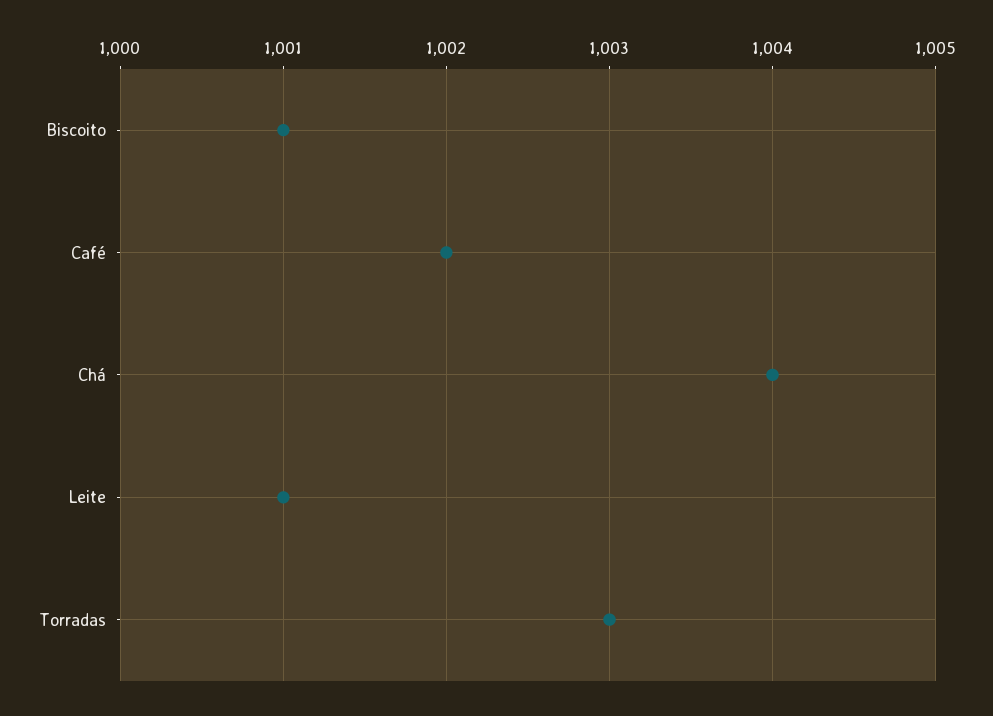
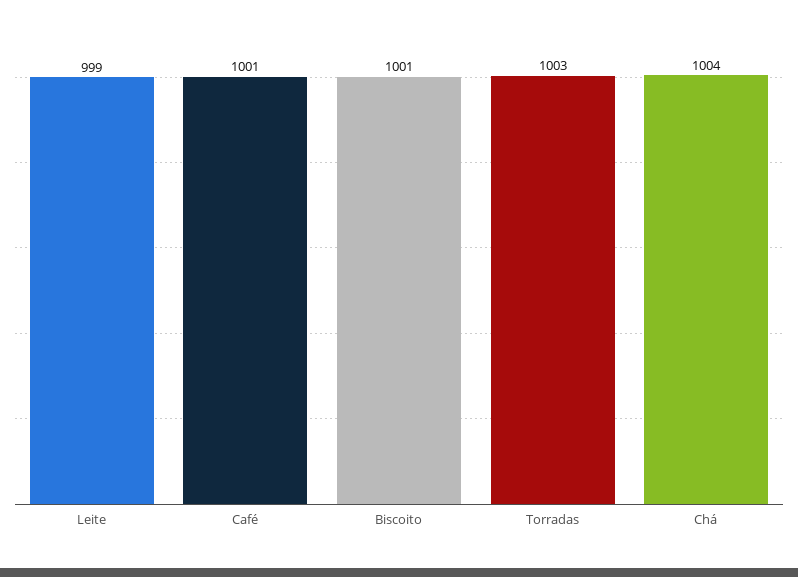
Café: 1002 -> 1001
Leite: 1001 -> 999

